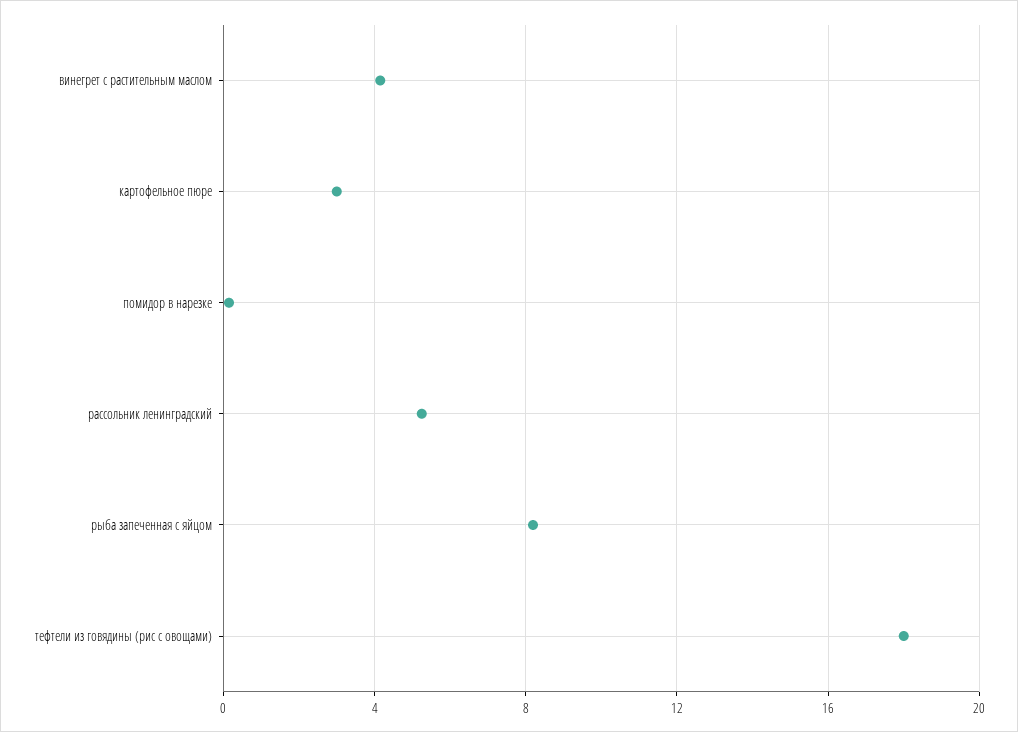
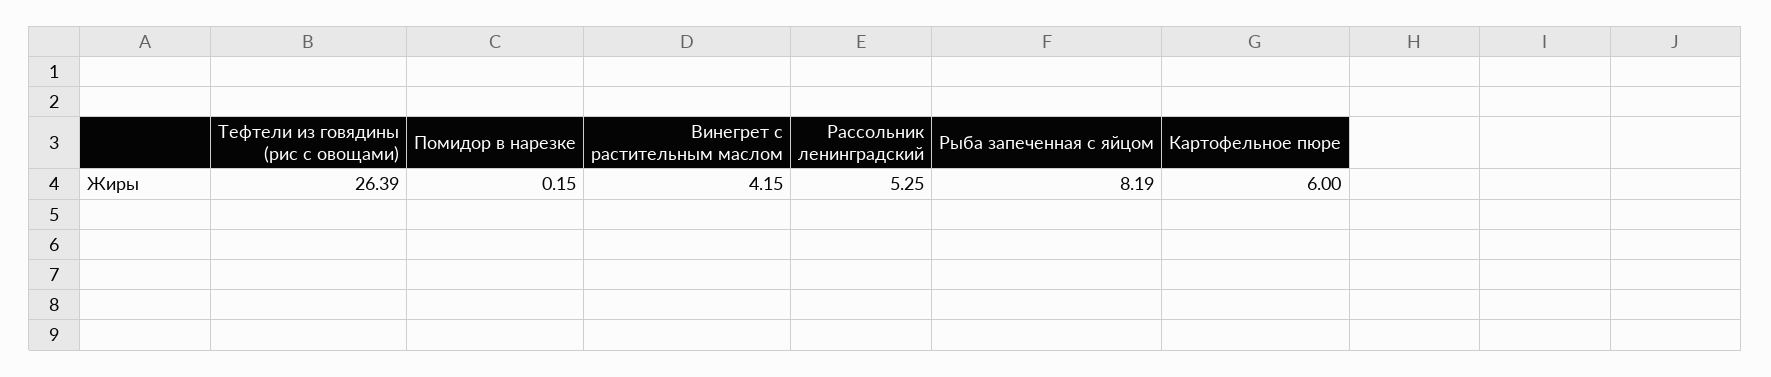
картофельное пюре: 3 -> 6
тефтели из говядины (рис с овощами): 18 -> 26.39

